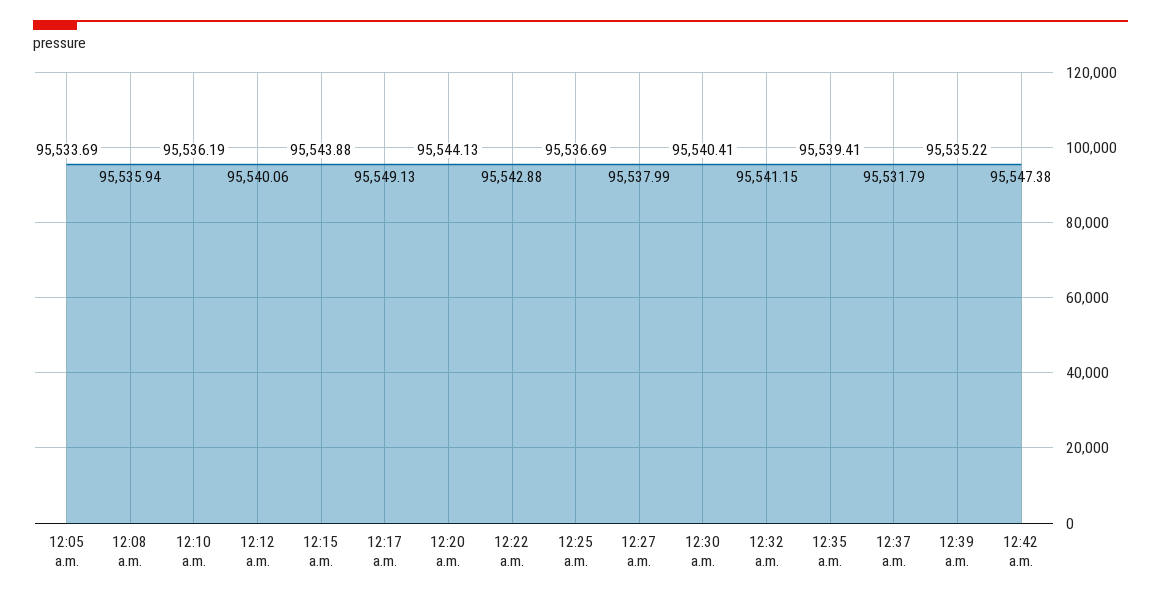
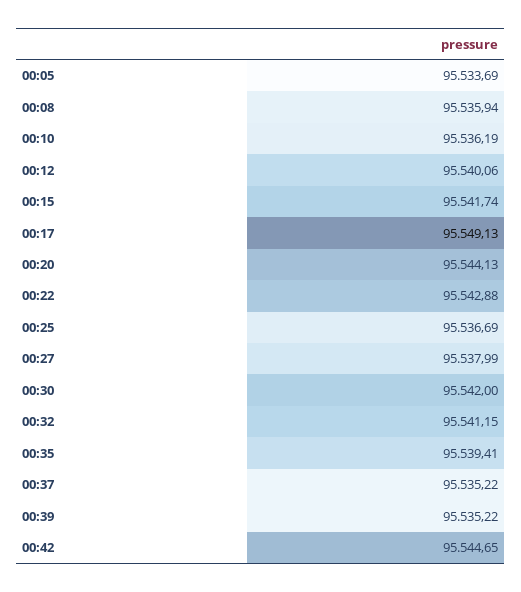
12:15 a.m.: 95543.88 -> 95541.74
12:30 a.m.: 95540.41 -> 95542
12:37 a.m.: 95531.79 -> 95535.22
12:42 a.m.: 95547.38 -> 95544.65

